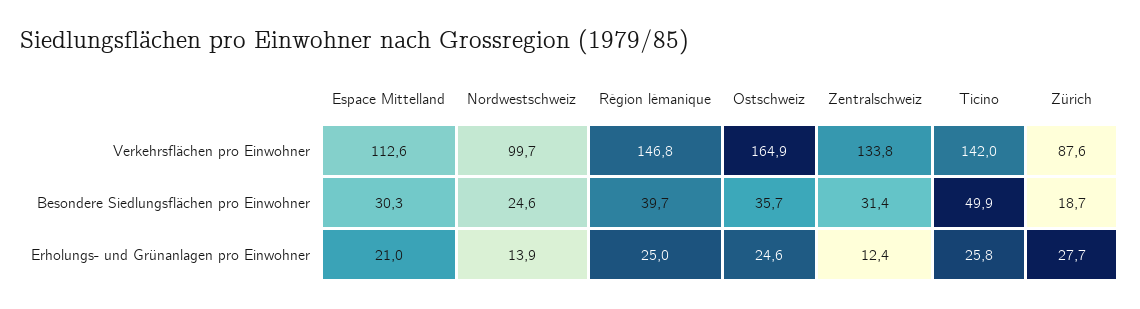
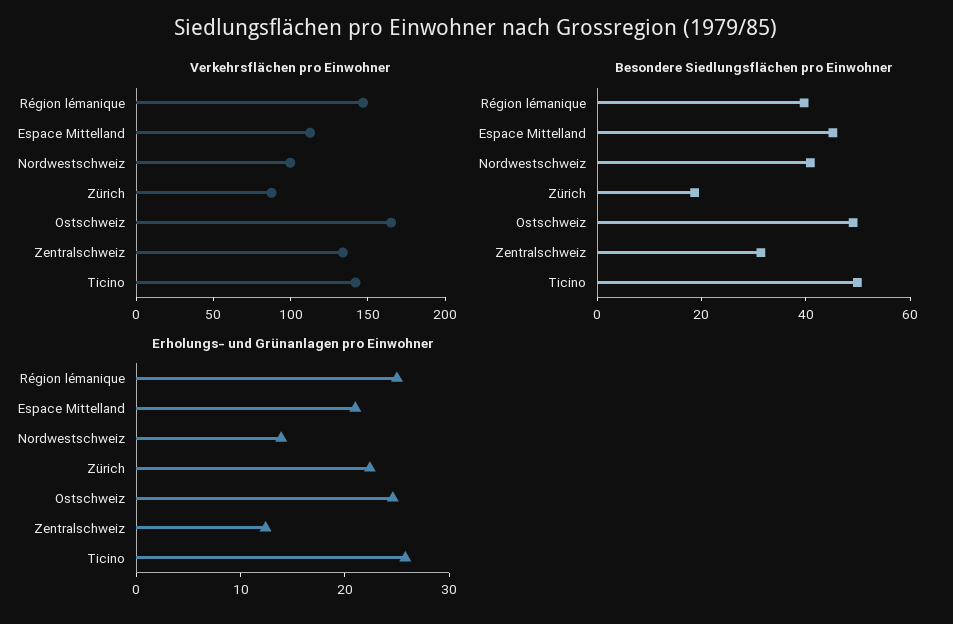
Besondere Siedlungsflächen pro Einwohner, Espace Mittelland: 30.3 -> 45
Besondere Siedlungsflächen pro Einwohner, Nordwestschweiz: 24.6 -> 40
Besondere Siedlungsflächen pro Einwohner, Ostschweiz: 35.7 -> 50
Erholungs- und Grünanlagen pro Einwohner, Zürich: 27.7 -> 22

